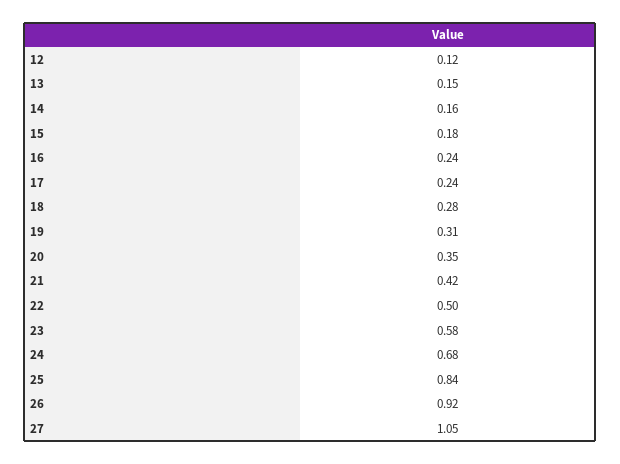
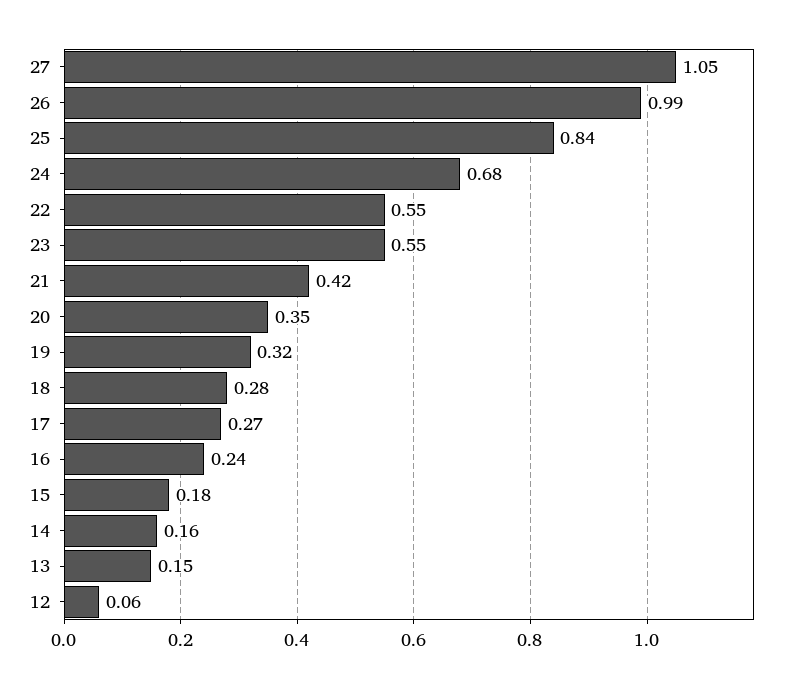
12: 0.12 -> 0.06
17: 0.24 -> 0.27
19: 0.31 -> 0.32
22: 0.5 -> 0.55
23: 0.58 -> 0.55
26: 0.92 -> 0.99

